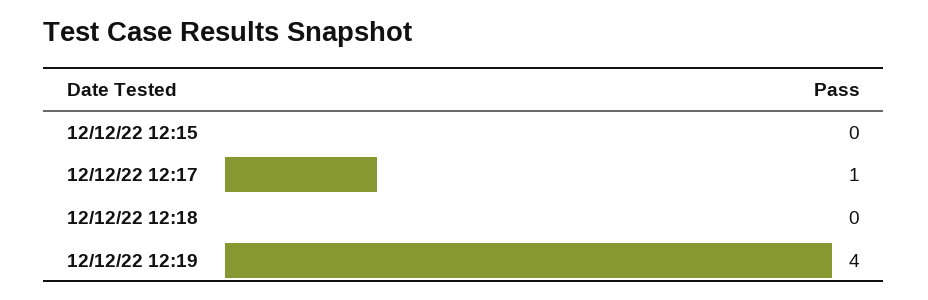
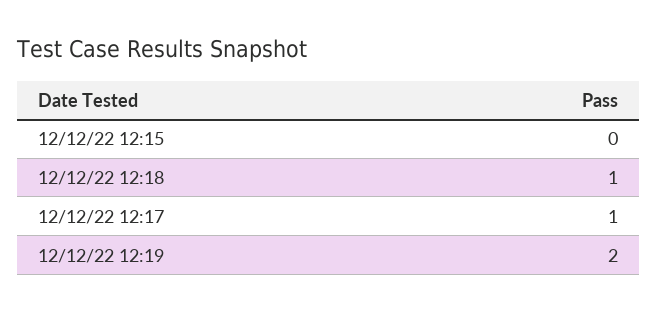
12/12/22 12:18: 0 -> 1
12/12/22 12:19: 4 -> 2

